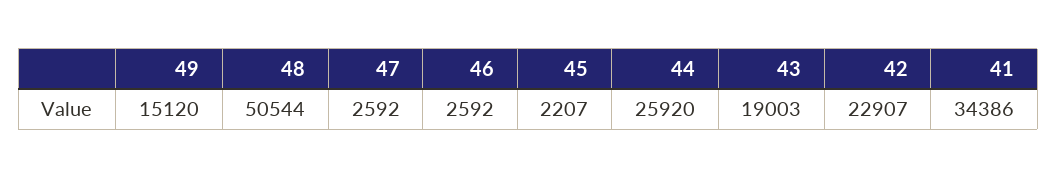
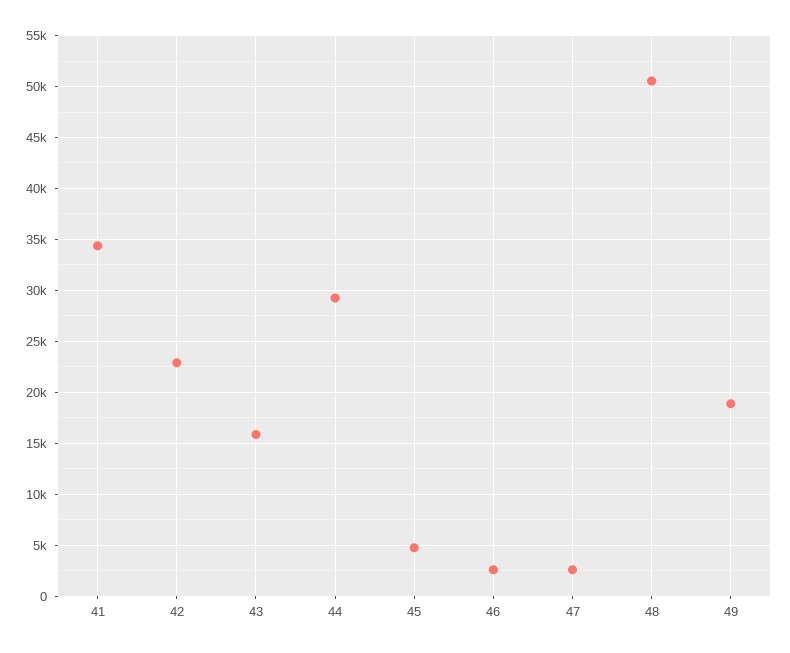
49: 15120 -> 19000
45: 2207 -> 5000
44: 25920 -> 29000
43: 19003 -> 16000

